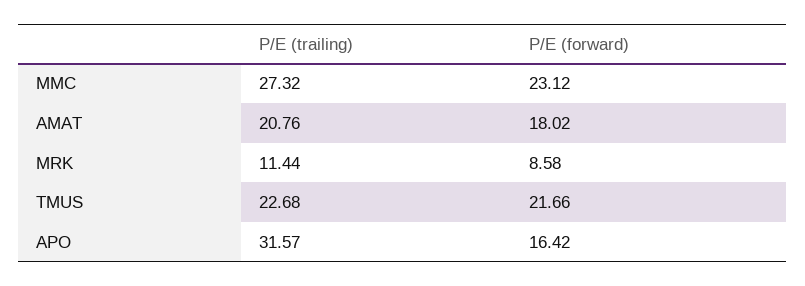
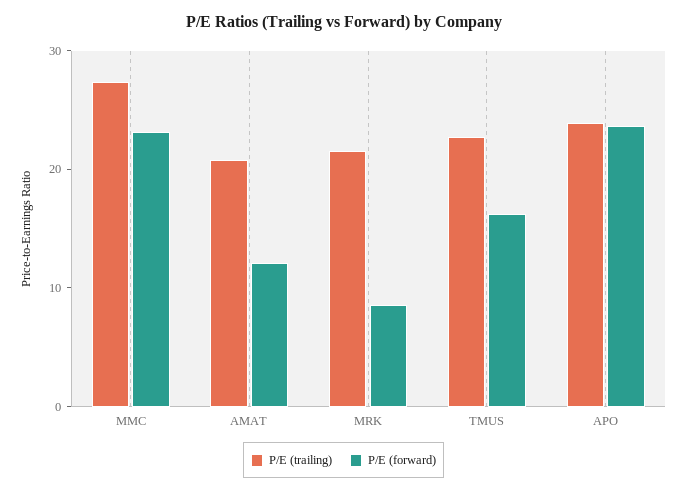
P/E (forward), AMAT: 18.02 -> 12
P/E (trailing), MRK: 11.44 -> 22
P/E (forward), TMUS: 21.66 -> 16
P/E (trailing), APO: 31.57 -> 24
P/E (forward), APO: 16.42 -> 24

